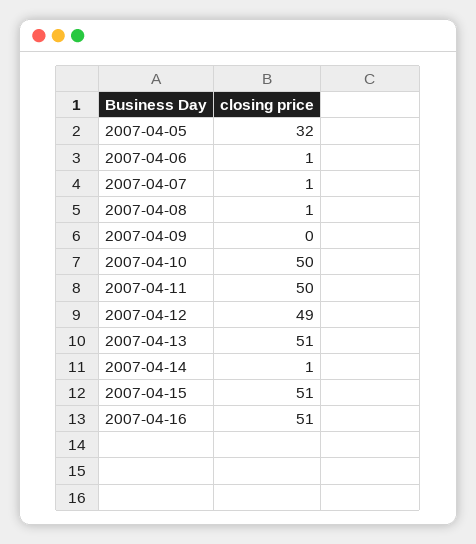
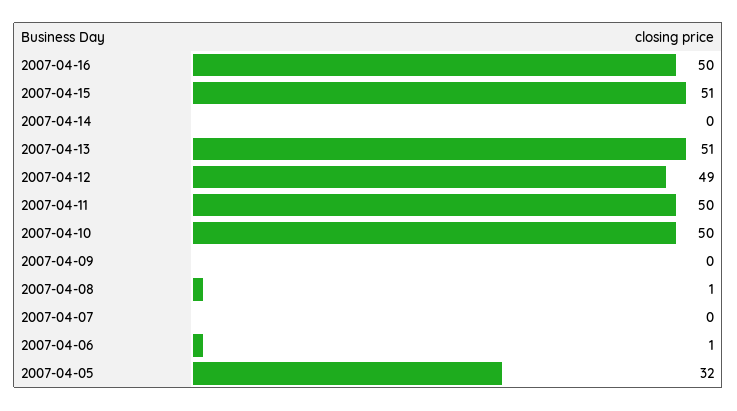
2007-04-07: 1 -> 0
2007-04-14: 1 -> 0
2007-04-16: 51 -> 50

